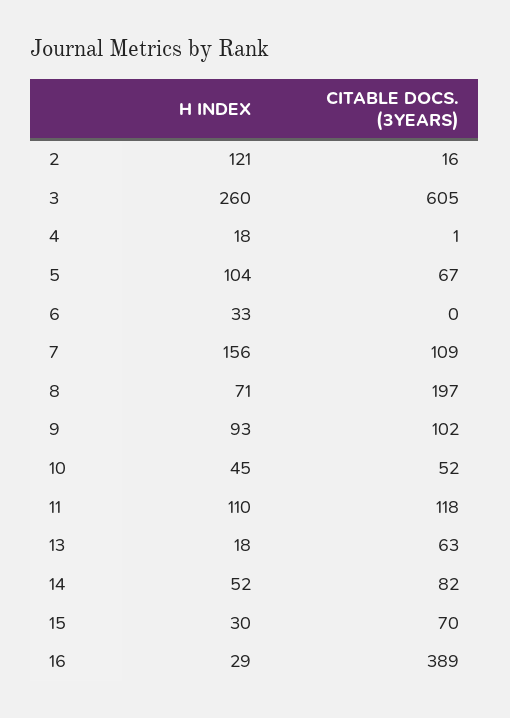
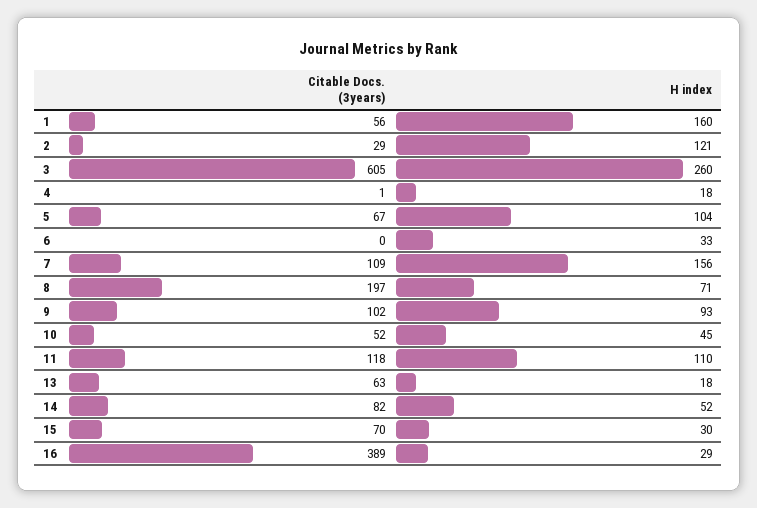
CITABLE DOCS. (3YEARS), 2: 16 -> 29
CITABLE DOCS. (3YEARS), 1: none -> 56
H INDEX, 1: none -> 160

